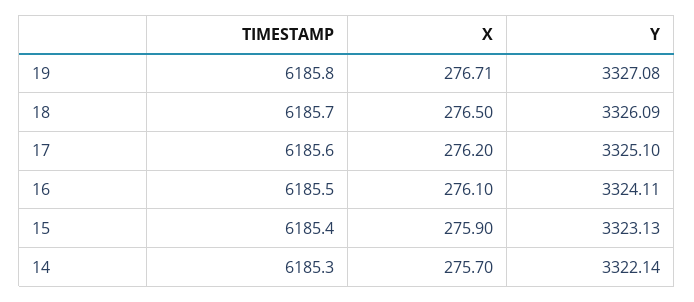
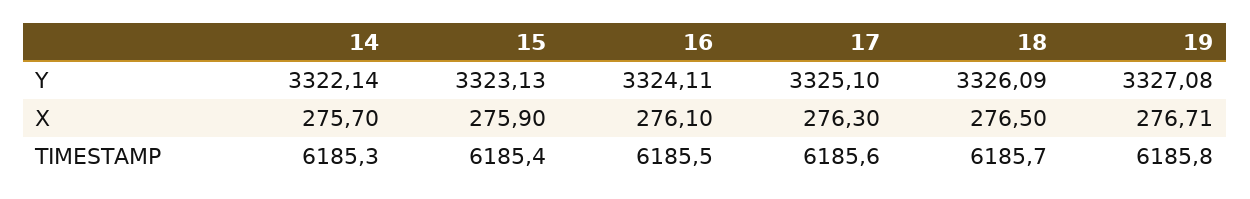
X, 17: 276.2 -> 276.3

